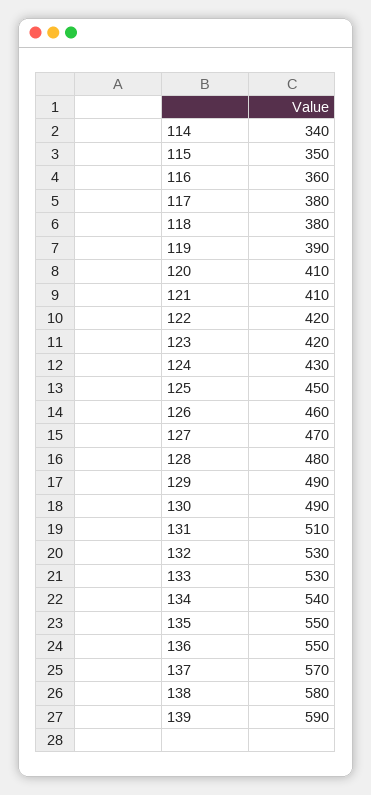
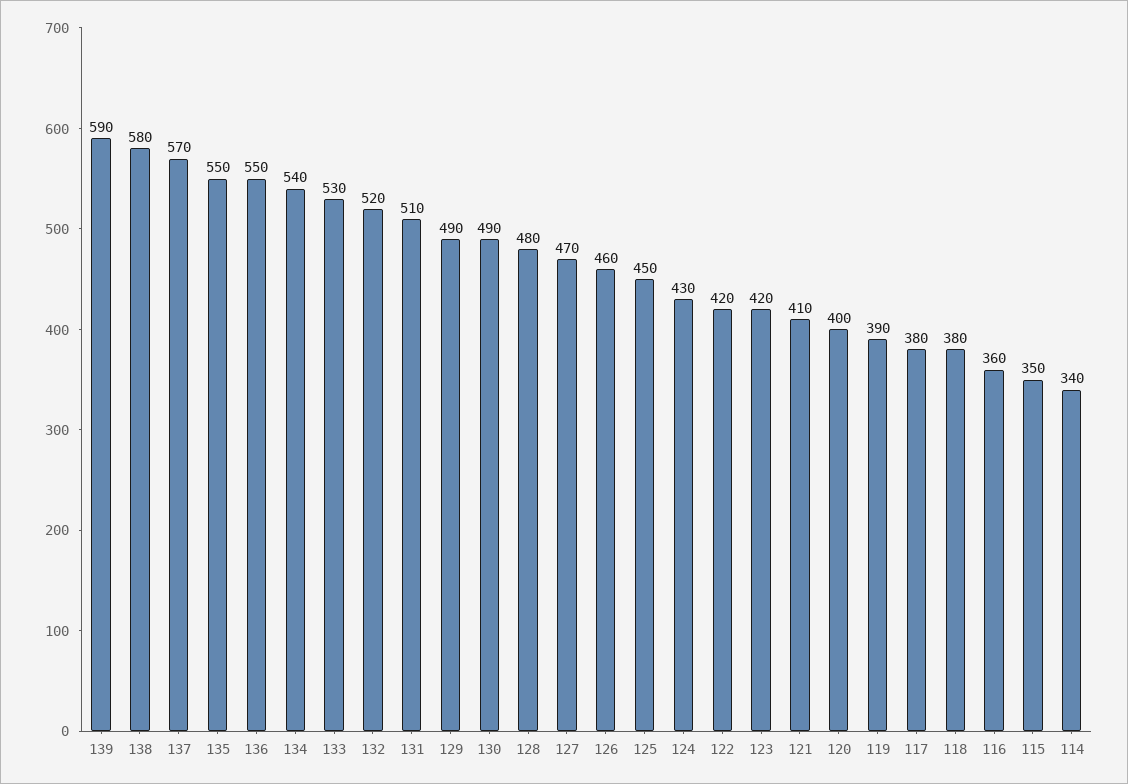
120: 410 -> 400
132: 530 -> 520

